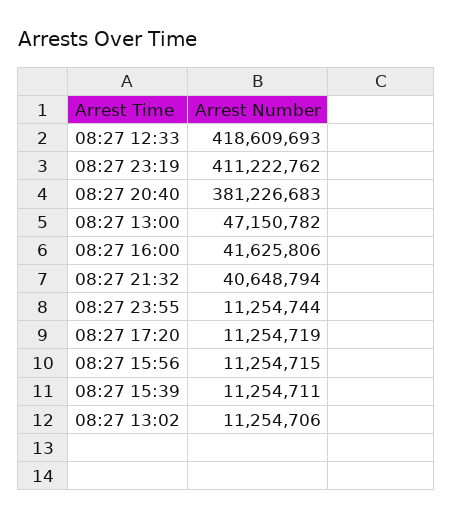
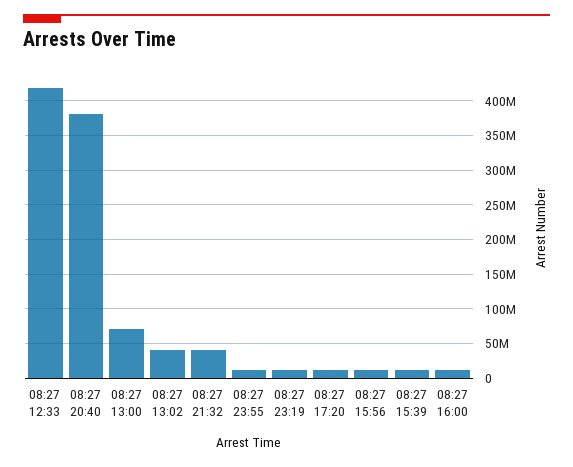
08:27 23:19: 411222762 -> 10000000
08:27 13:00: 47150782 -> 70000000
08:27 16:00: 41625806 -> 10000000
08:27 13:02: 11254706 -> 40000000

